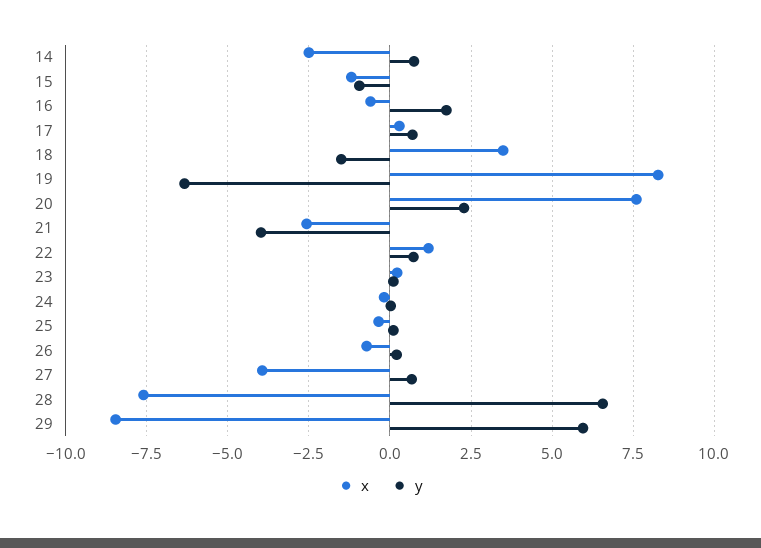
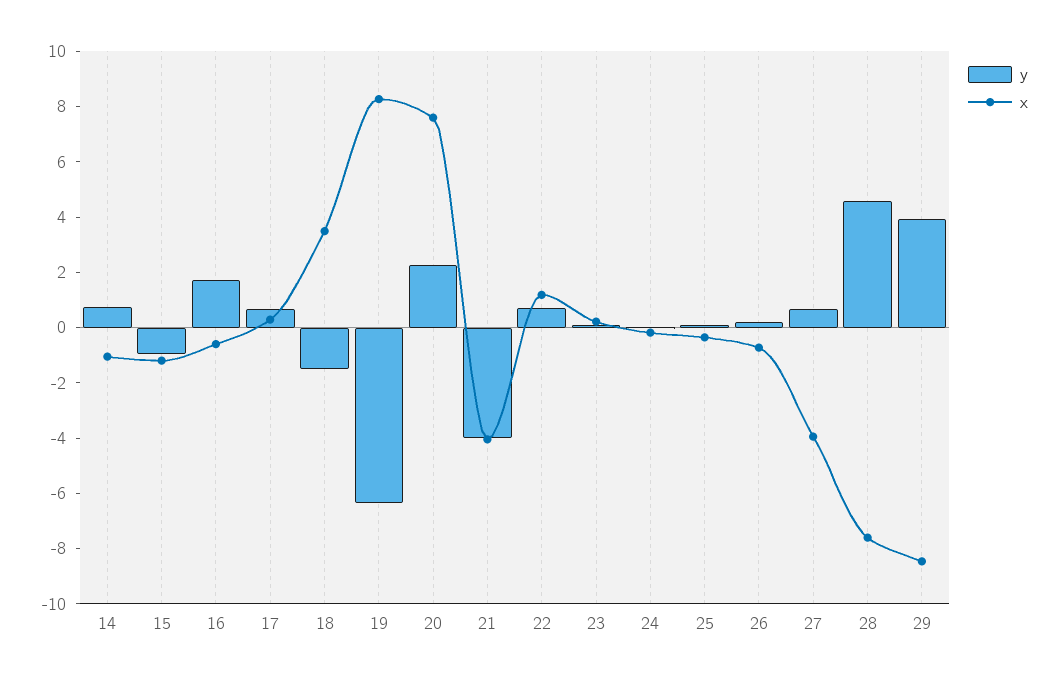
x, 14: -2.5 -> -1
x, 21: -2.5 -> -4
y, 28: 6.5 -> 4.5
y, 29: 6 -> 4

